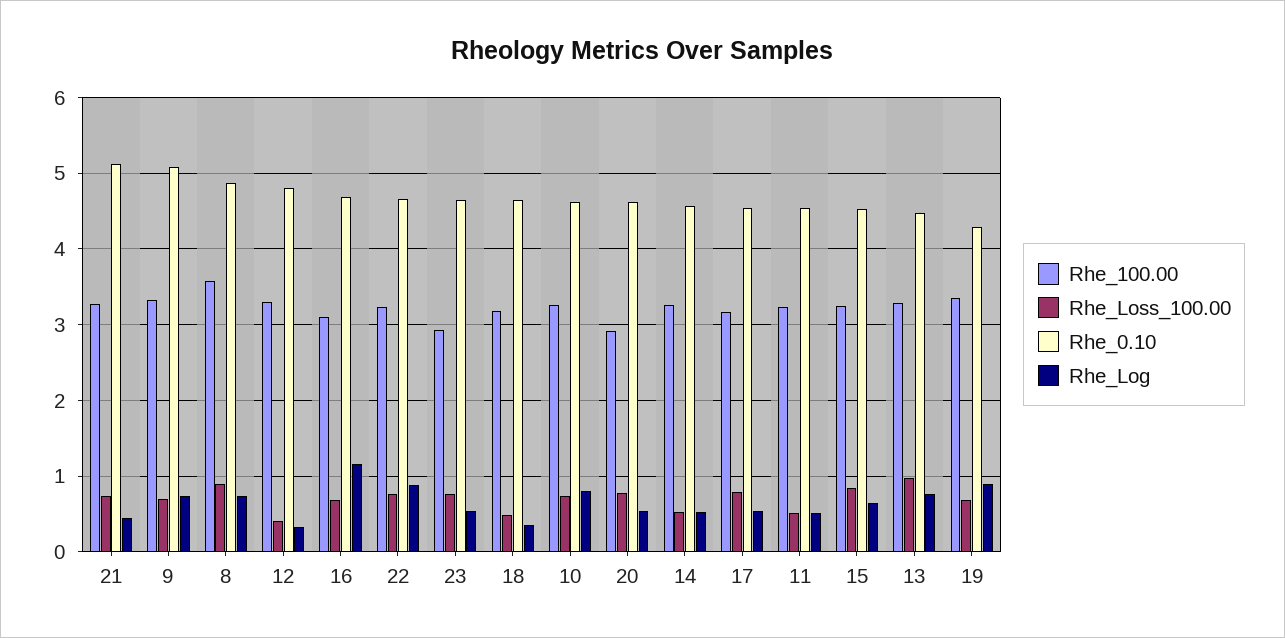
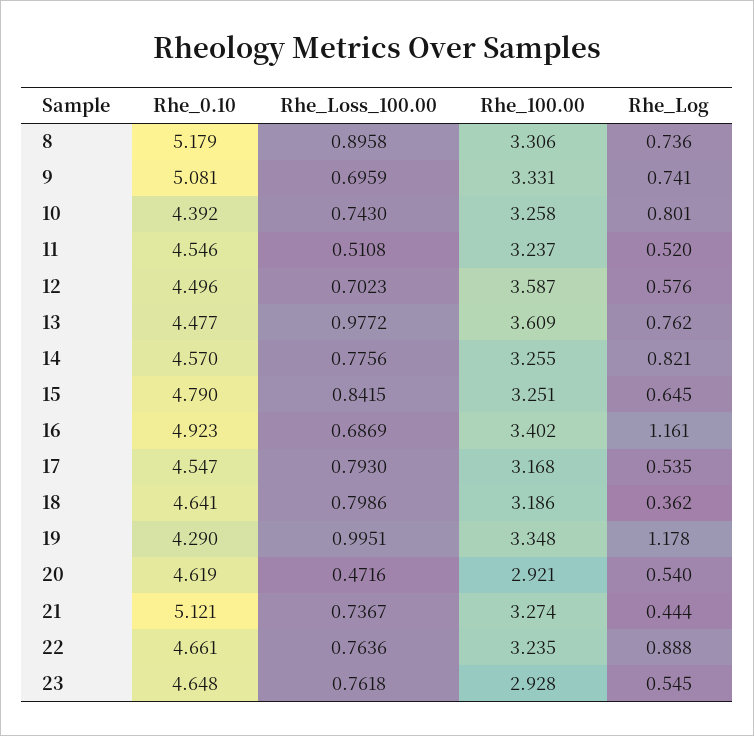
Rhe_100.00, 8: 3.6 -> 3.306
Rhe_0.10, 8: 4.9 -> 5.179
Rhe_100.00, 12: 3.3 -> 3.587
Rhe_Loss_100.00, 12: 0.4 -> 0.7023
Rhe_0.10, 12: 4.8 -> 4.496
Rhe_Log, 12: 0.3 -> 0.576
Rhe_100.00, 16: 3.1 -> 3.402
Rhe_0.10, 16: 4.7 -> 4.923
Rhe_Loss_100.00, 18: 0.5 -> 0.7986
Rhe_0.10, 10: 4.6 -> 4.392
Rhe_Loss_100.00, 20: 0.8 -> 0.4716
Rhe_Loss_100.00, 14: 0.5 -> 0.7756
Rhe_Log, 14: 0.5 -> 0.821
Rhe_0.10, 15: 4.5 -> 4.79
Rhe_100.00, 13: 3.3 -> 3.609
Rhe_Loss_100.00, 19: 0.7 -> 0.9951
Rhe_Log, 19: 0.9 -> 1.178

